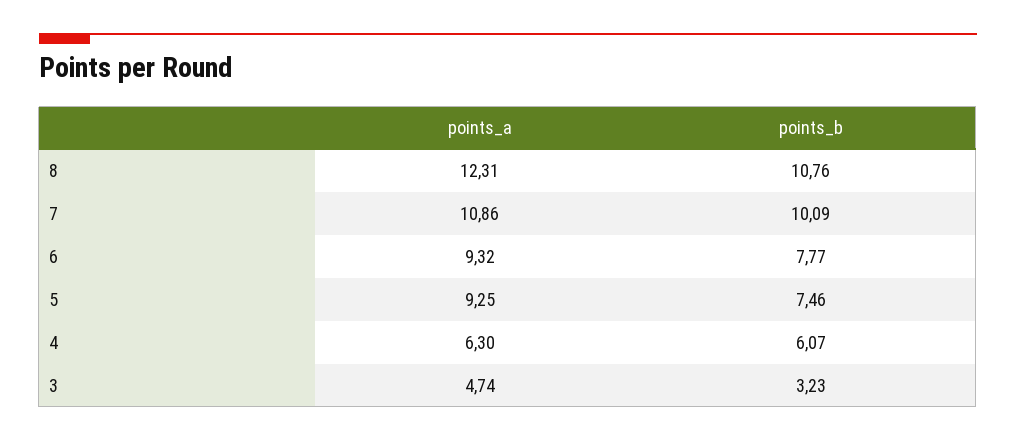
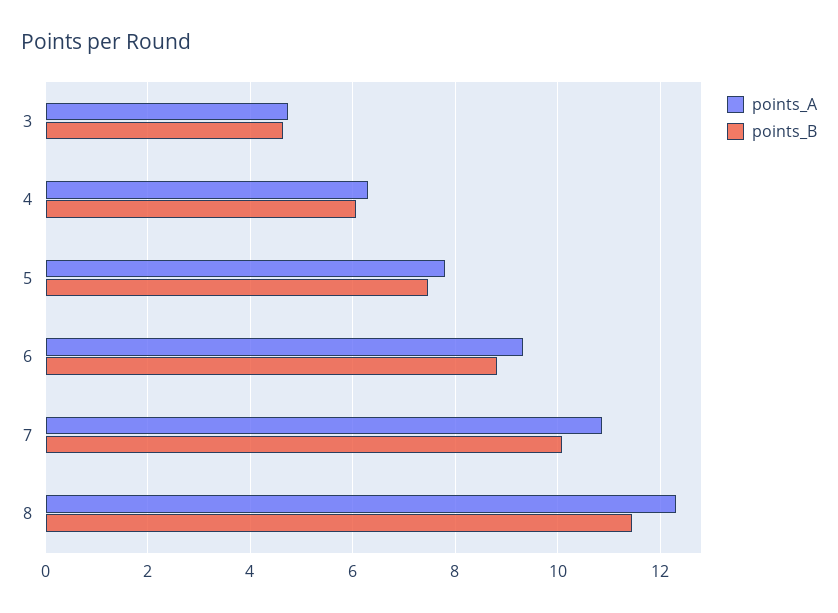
points_b, 8: 10.76 -> 11.4
points_b, 6: 7.77 -> 8.8
points_a, 5: 9.25 -> 7.8
points_b, 3: 3.23 -> 4.6

